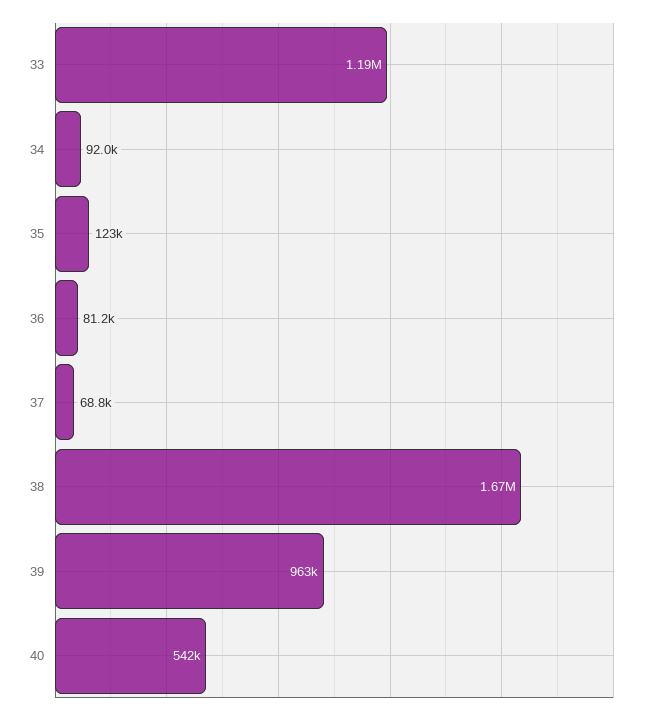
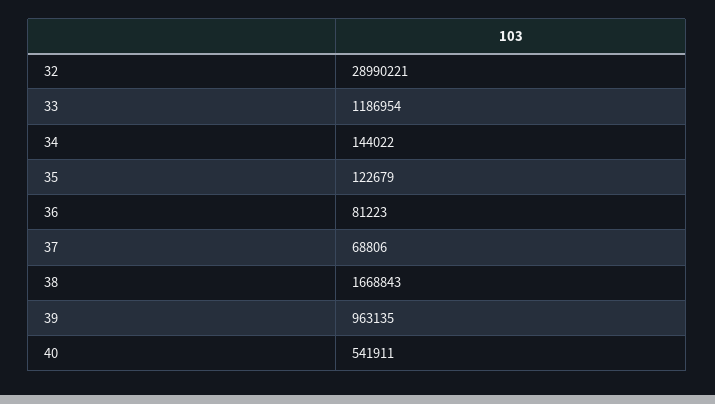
34: 92000 -> 144022
32: none -> 28990221

